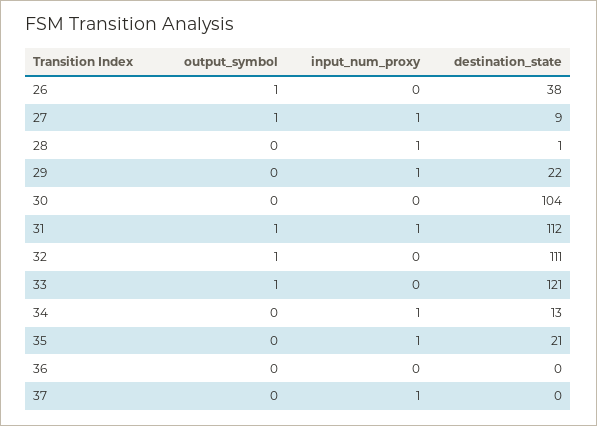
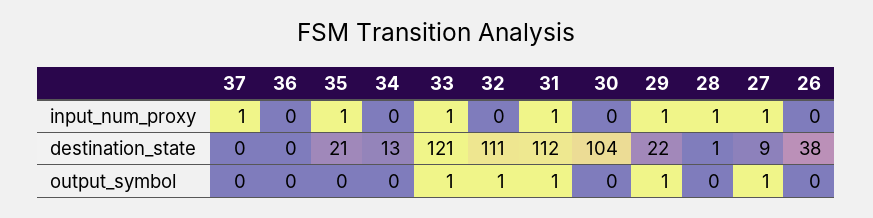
output_symbol, 26: 1 -> 0
output_symbol, 29: 0 -> 1
input_num_proxy, 33: 0 -> 1
input_num_proxy, 34: 1 -> 0

